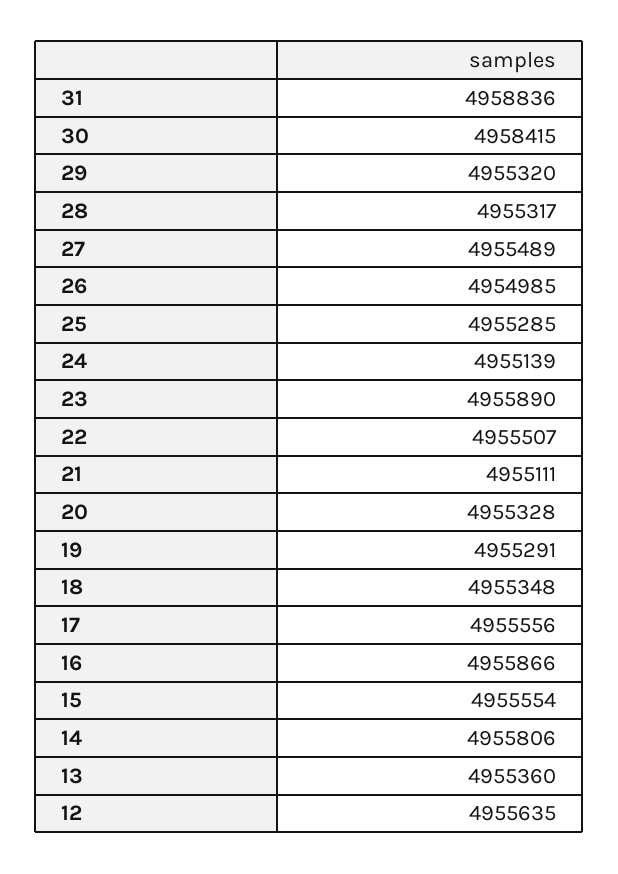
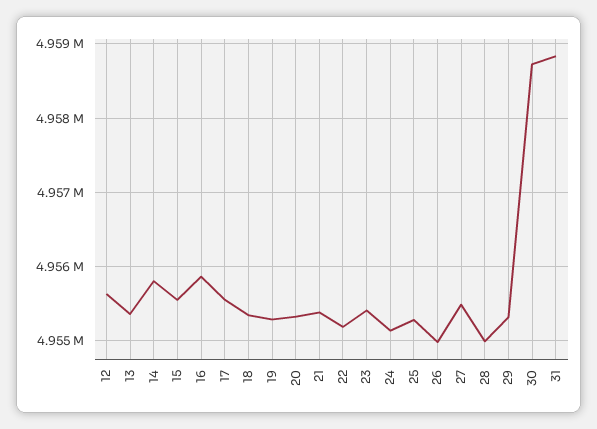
30: 4958415 -> 4958700
28: 4955317 -> 4955000
23: 4955890 -> 4955400
22: 4955507 -> 4955200
21: 4955111 -> 4955400

